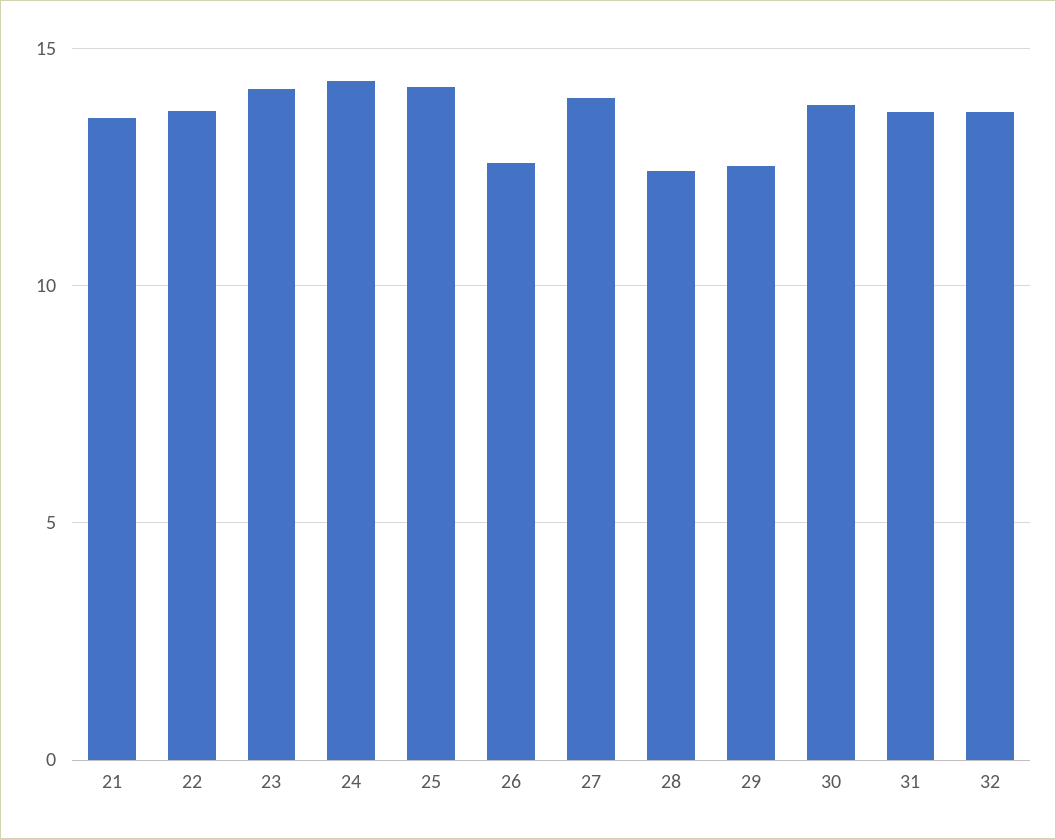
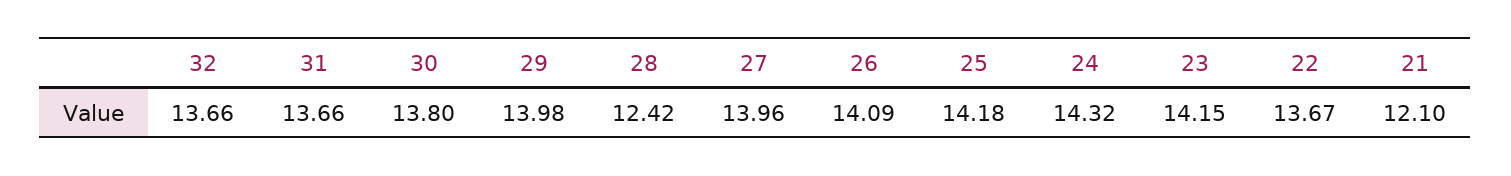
21: 13.5 -> 12.1
26: 12.5 -> 14.09
29: 12.5 -> 13.98

